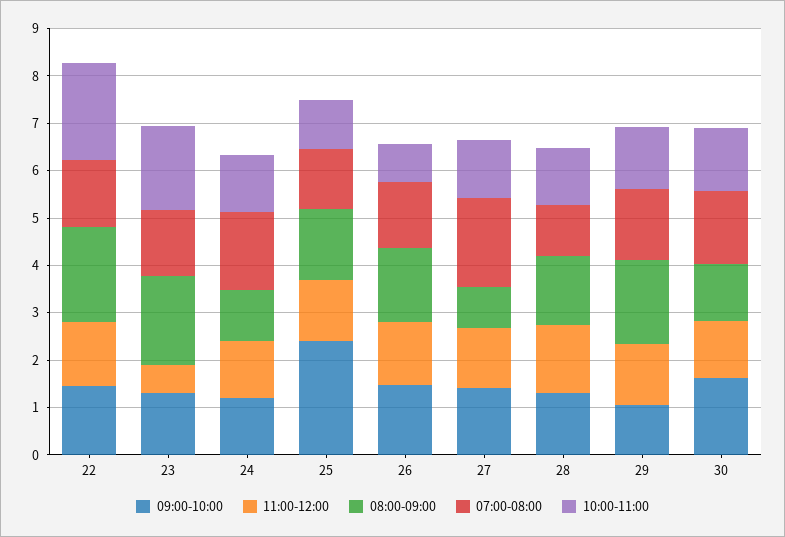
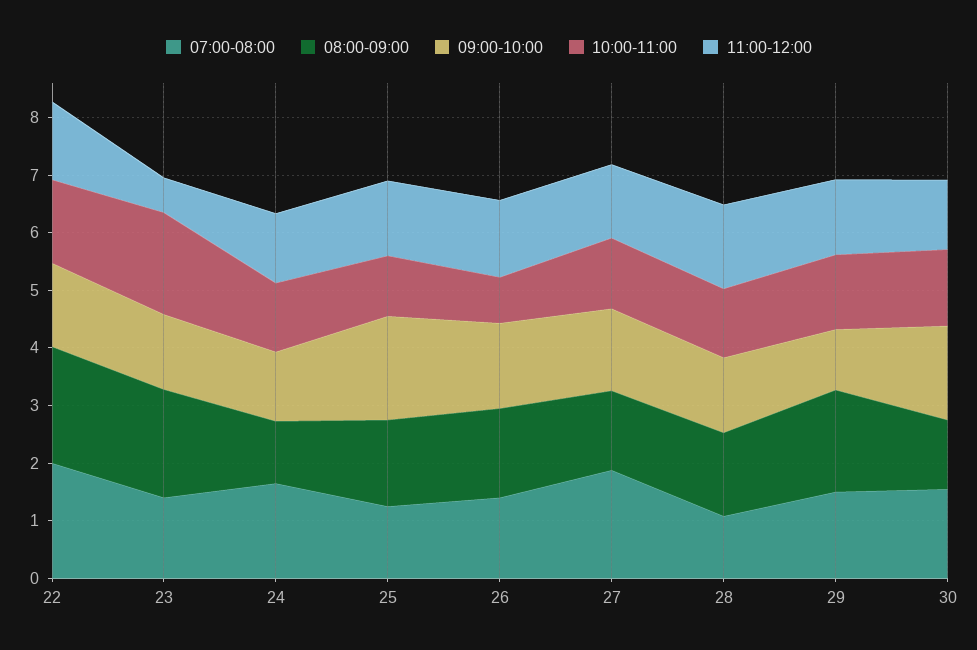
07:00-08:00, 22: 1.4 -> 2
10:00-11:00, 22: 2 -> 1.4
09:00-10:00, 25: 2.4 -> 1.8
08:00-09:00, 27: 0.8 -> 1.4

